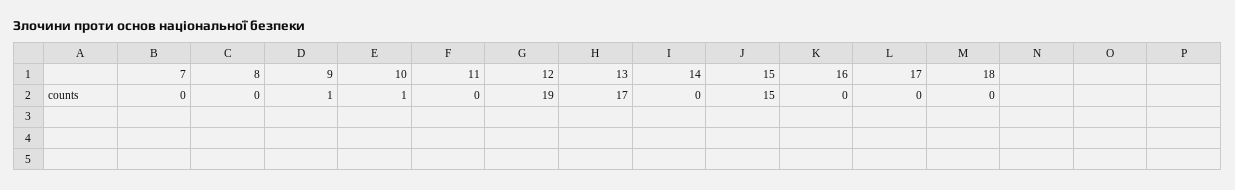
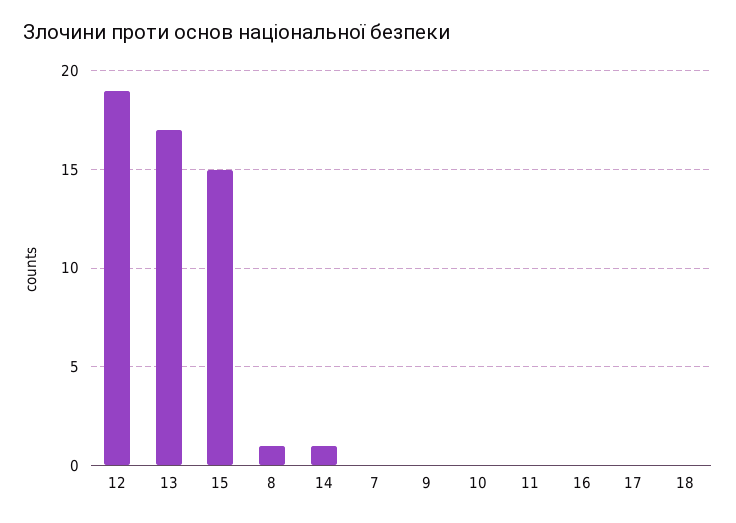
8: 0 -> 1
9: 1 -> 0
10: 1 -> 0
14: 0 -> 1

